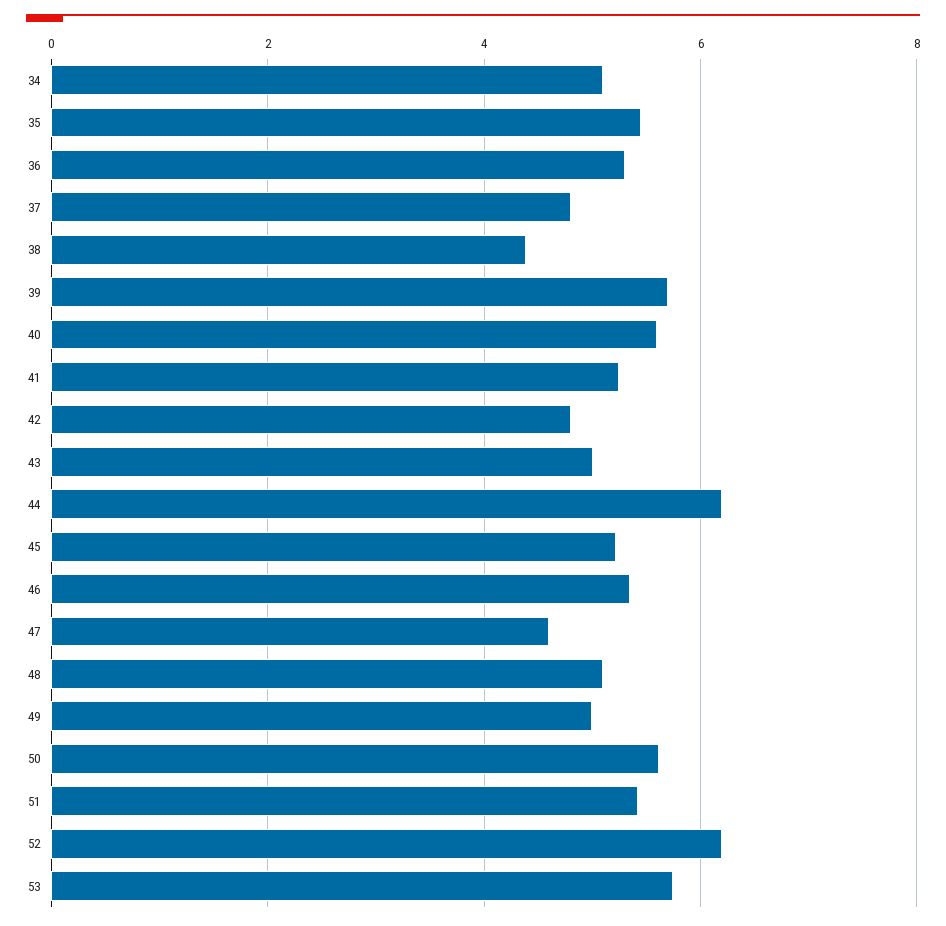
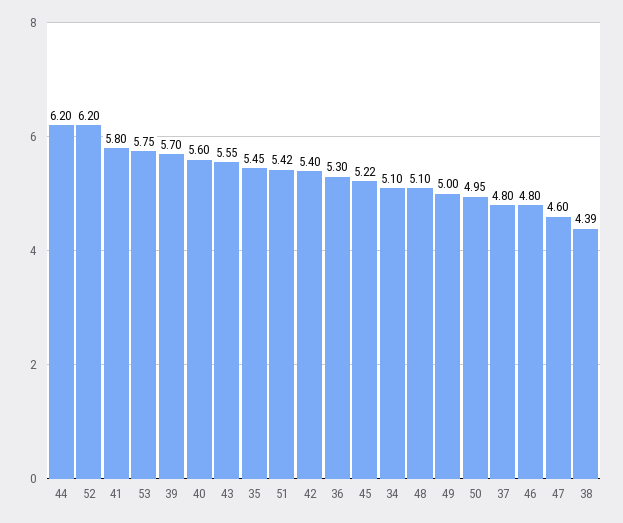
41: 5.2 -> 5.8
42: 4.8 -> 5.4
43: 5 -> 5.55
46: 5.4 -> 4.8
50: 5.6 -> 4.95

